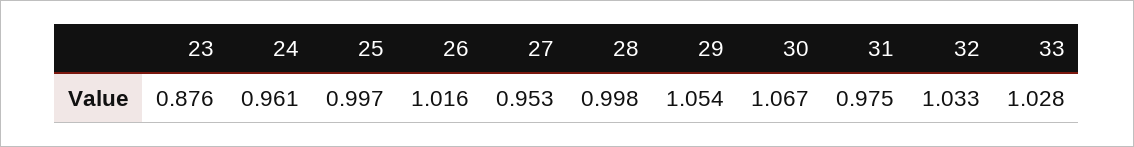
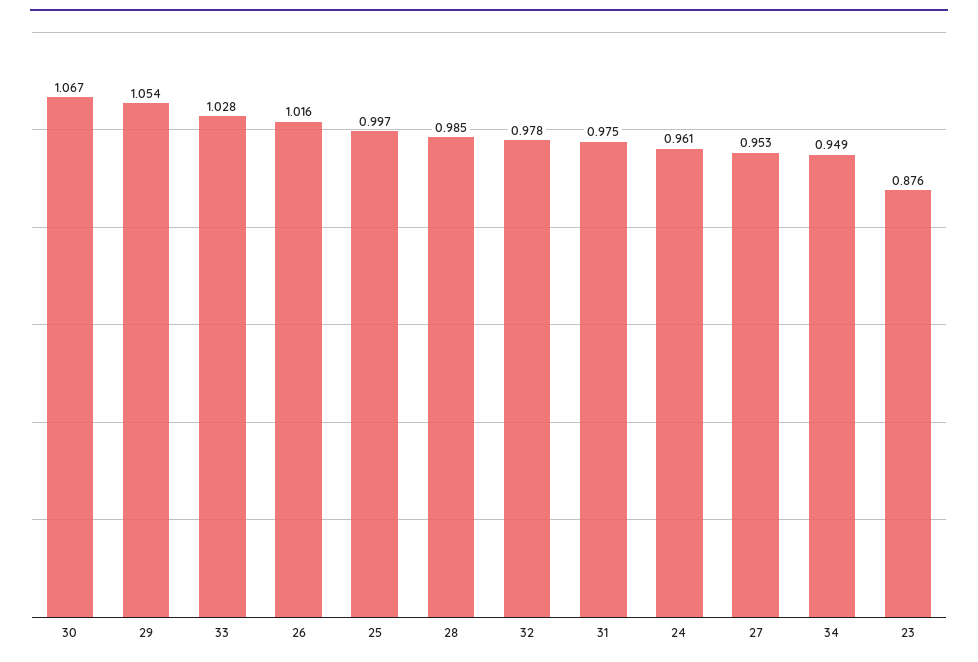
28: 0.998 -> 0.985
32: 1.033 -> 0.978
34: none -> 0.949

